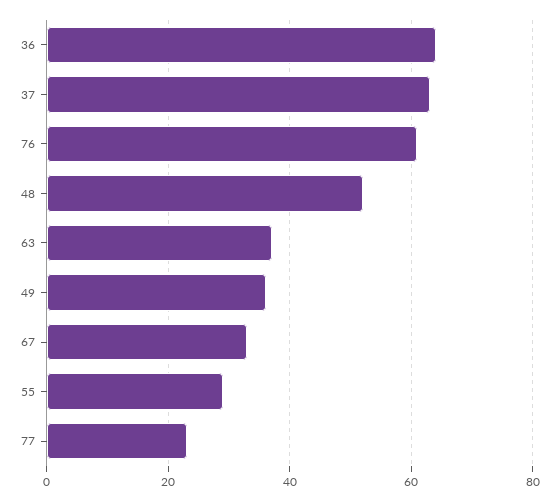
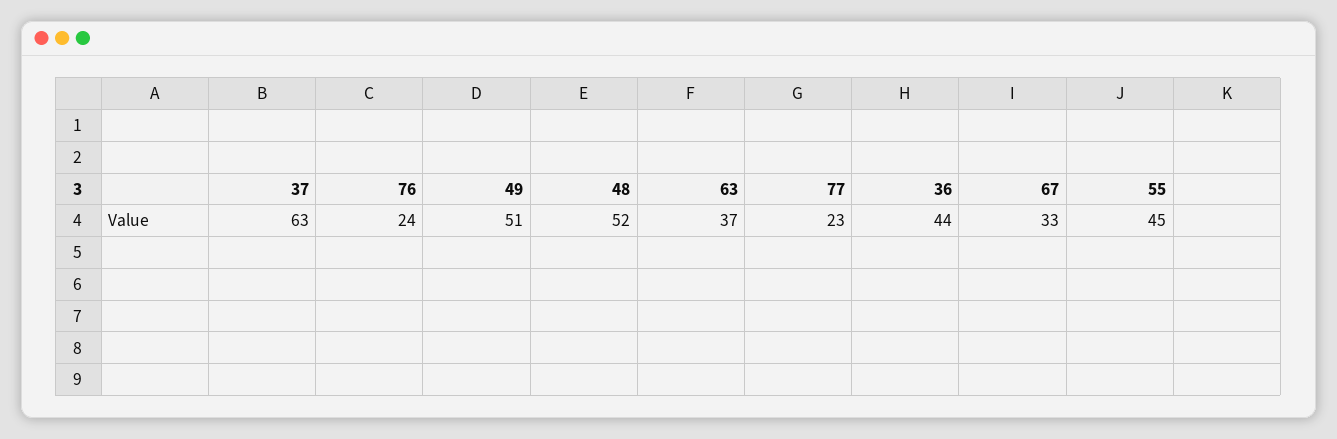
36: 65 -> 44
76: 60 -> 24
49: 35 -> 51
55: 30 -> 45

